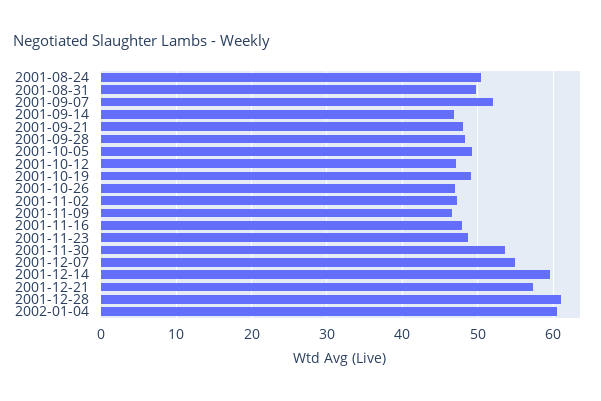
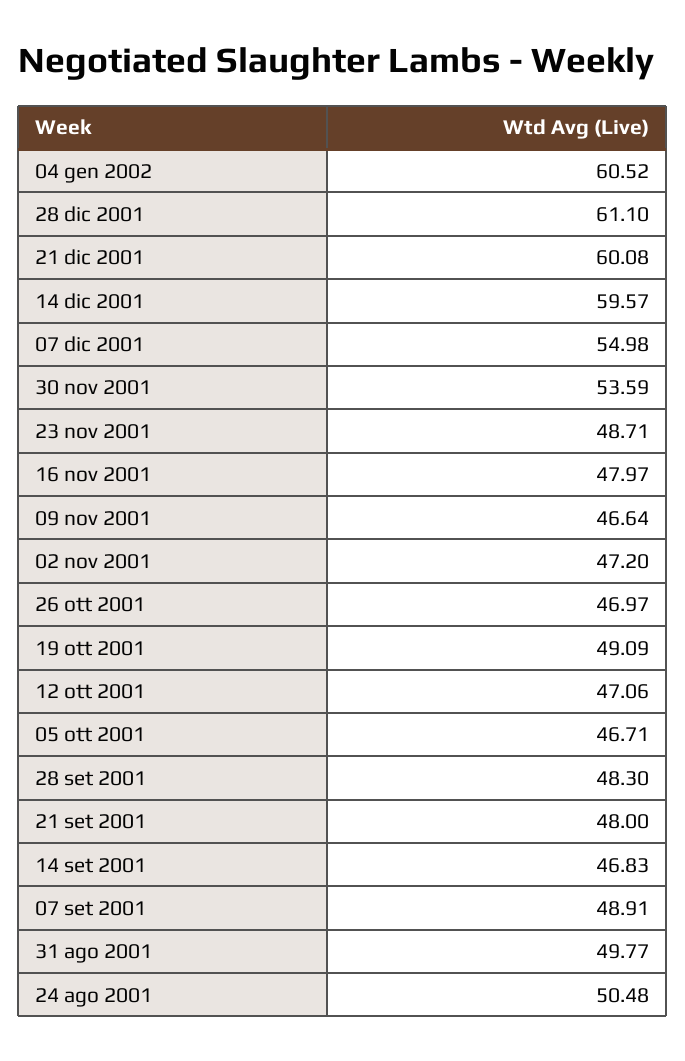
2001-09-07: 52 -> 48.91
2001-10-05: 49 -> 46.71
2001-12-21: 57 -> 60.08

